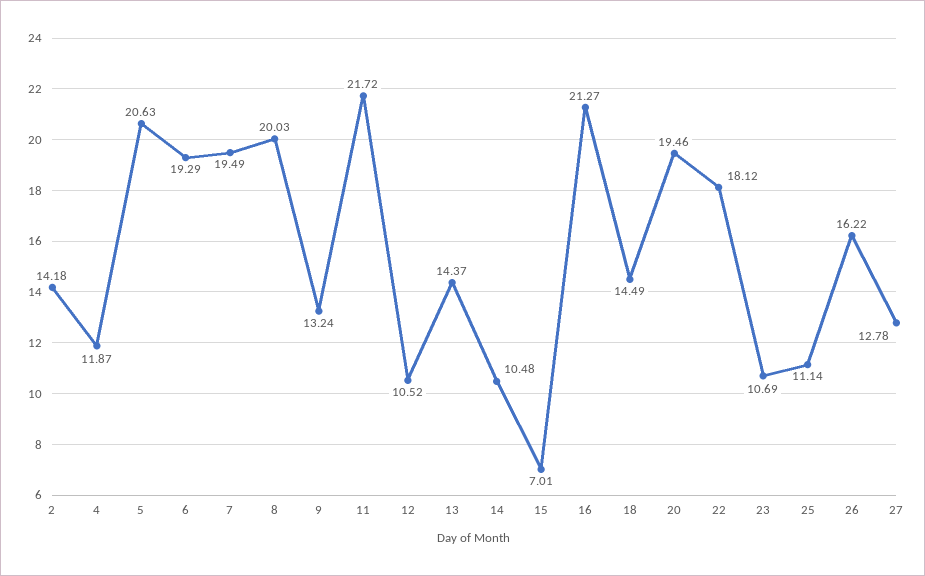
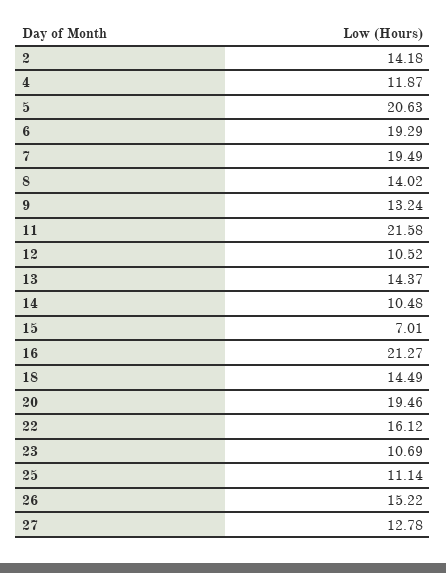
8: 20.03 -> 14.02
11: 21.72 -> 21.58
22: 18.12 -> 16.12
26: 16.22 -> 15.22

